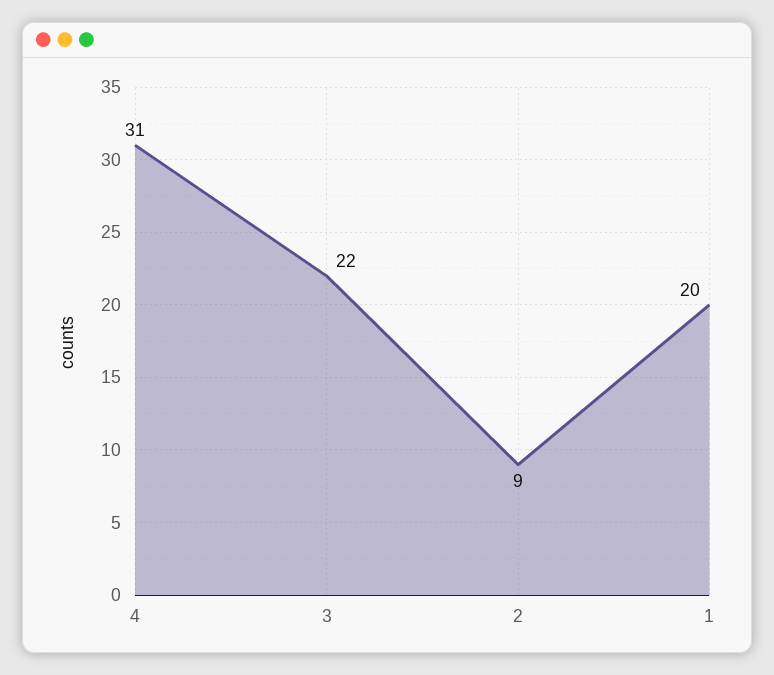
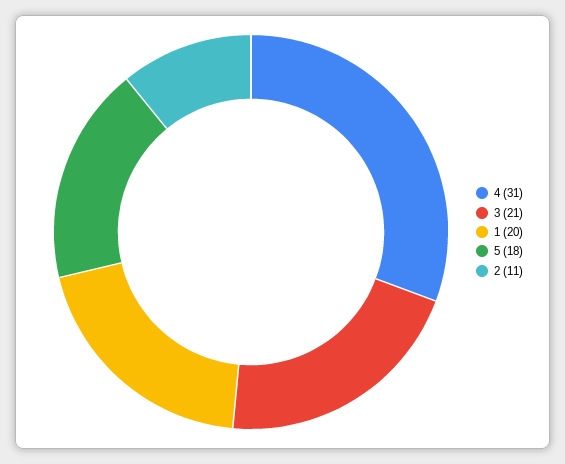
3: 22 -> 21
2: 9 -> 11
5: none -> 18

